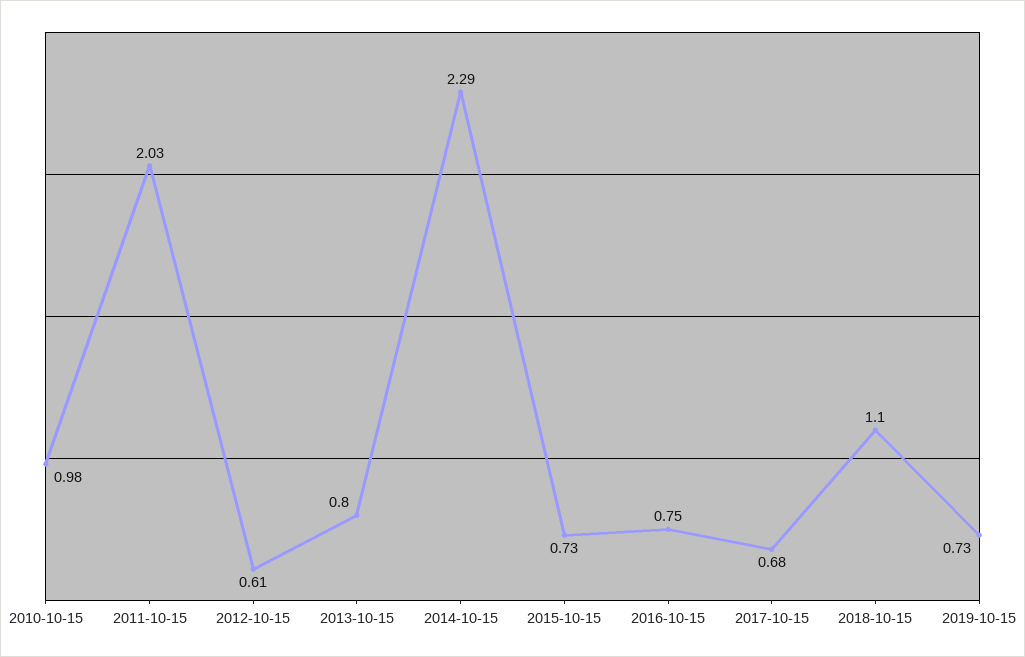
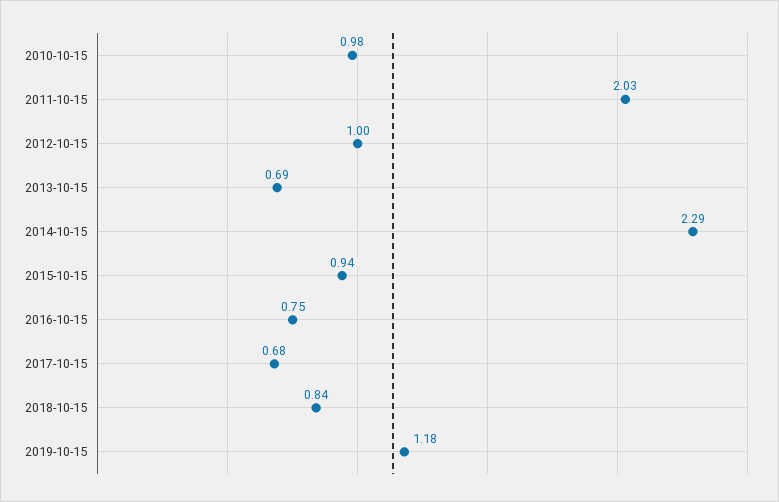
2012-10-15: 0.61 -> 1
2013-10-15: 0.8 -> 0.69
2015-10-15: 0.73 -> 0.94
2018-10-15: 1.1 -> 0.84
2019-10-15: 0.73 -> 1.18

